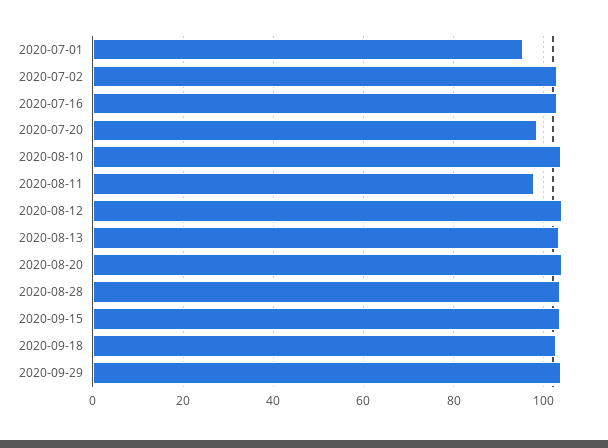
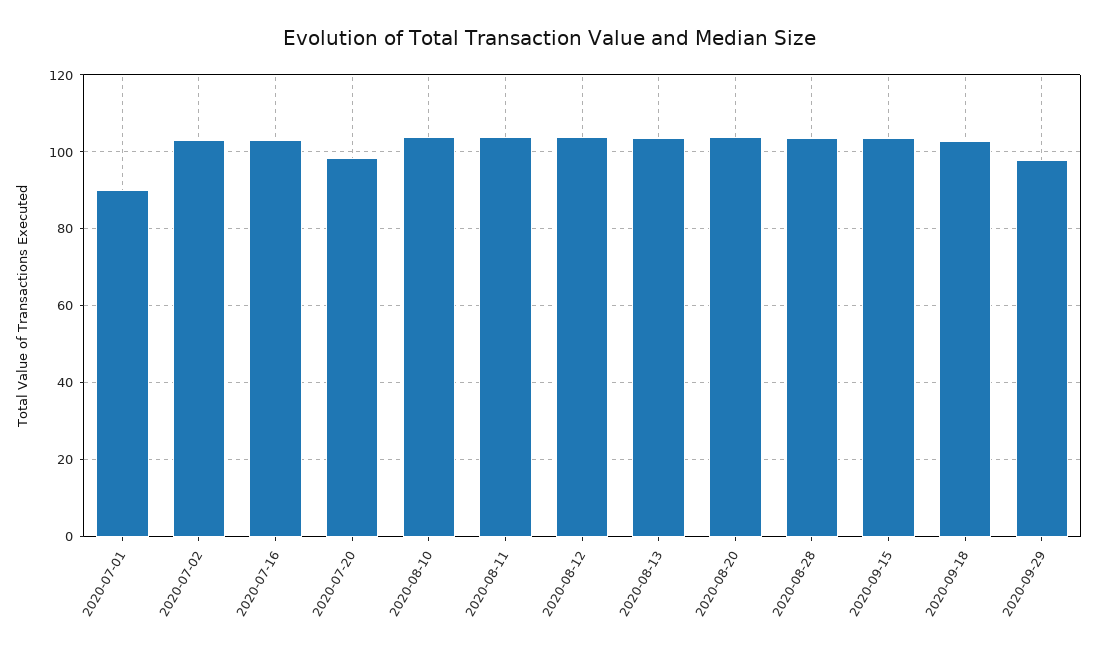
2020-07-01: 96 -> 90
2020-08-11: 98 -> 104
2020-09-29: 104 -> 98

